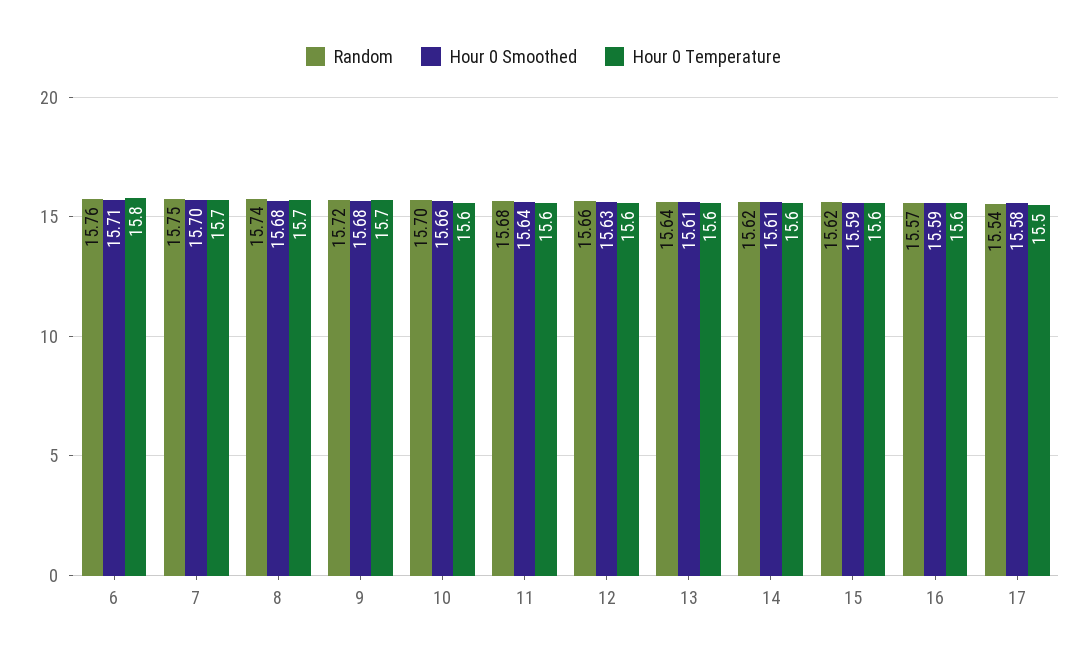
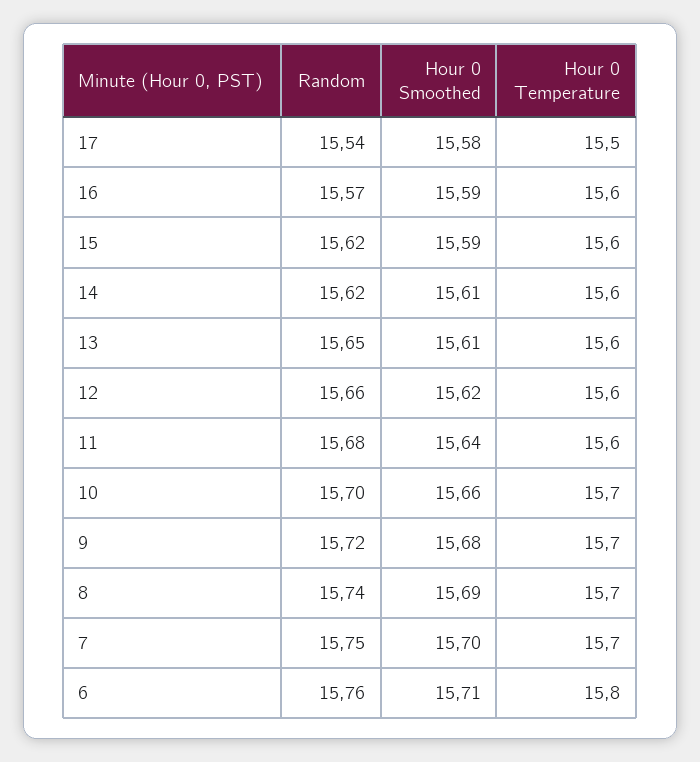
Hour 0 Smoothed, 8: 15.68 -> 15.69
Hour 0 Temperature, 10: 15.6 -> 15.7
Hour 0 Smoothed, 12: 15.63 -> 15.62
Random, 13: 15.64 -> 15.65

